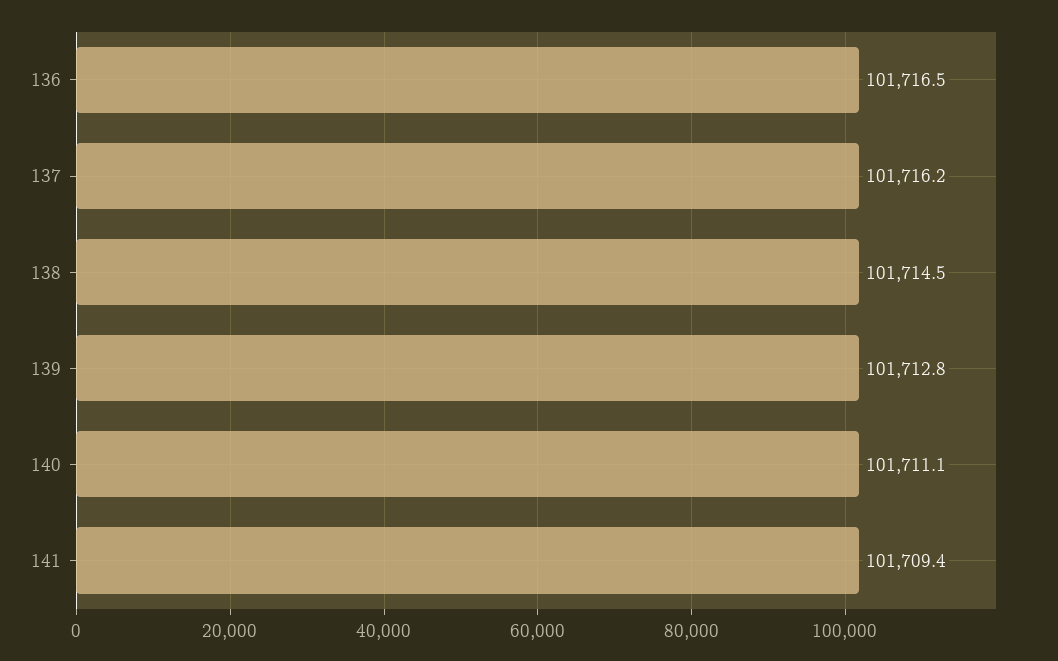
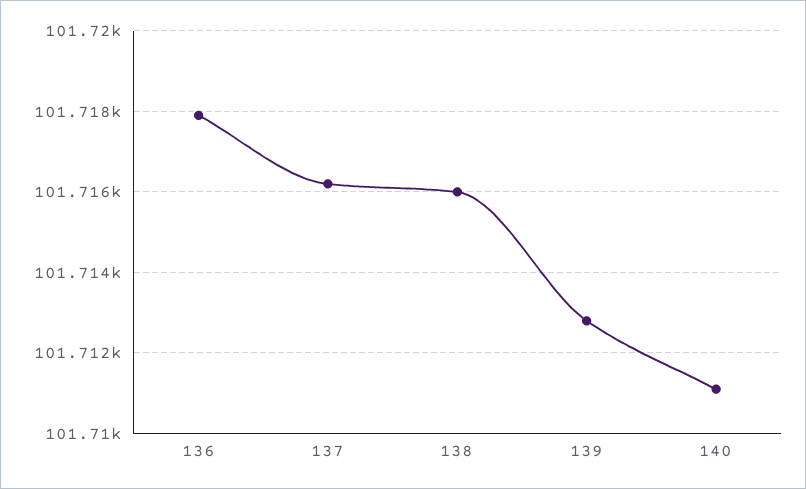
136: 101716.5 -> 101718
138: 101714.5 -> 101716
141: 101709.4 -> none

